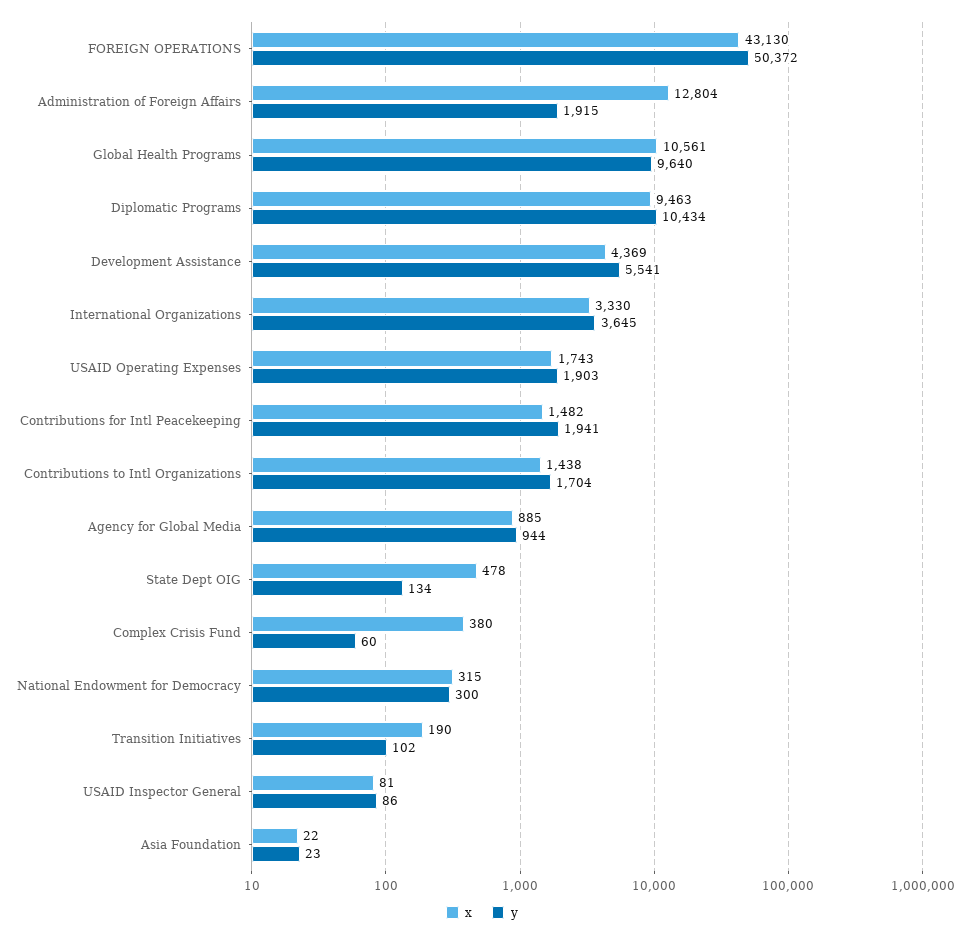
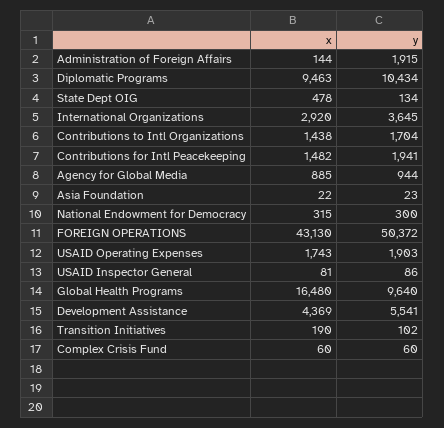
x, Administration of Foreign Affairs: 12804 -> 144
x, Global Health Programs: 10561 -> 16480
x, International Organizations: 3330 -> 2920
x, Complex Crisis Fund: 380 -> 60

